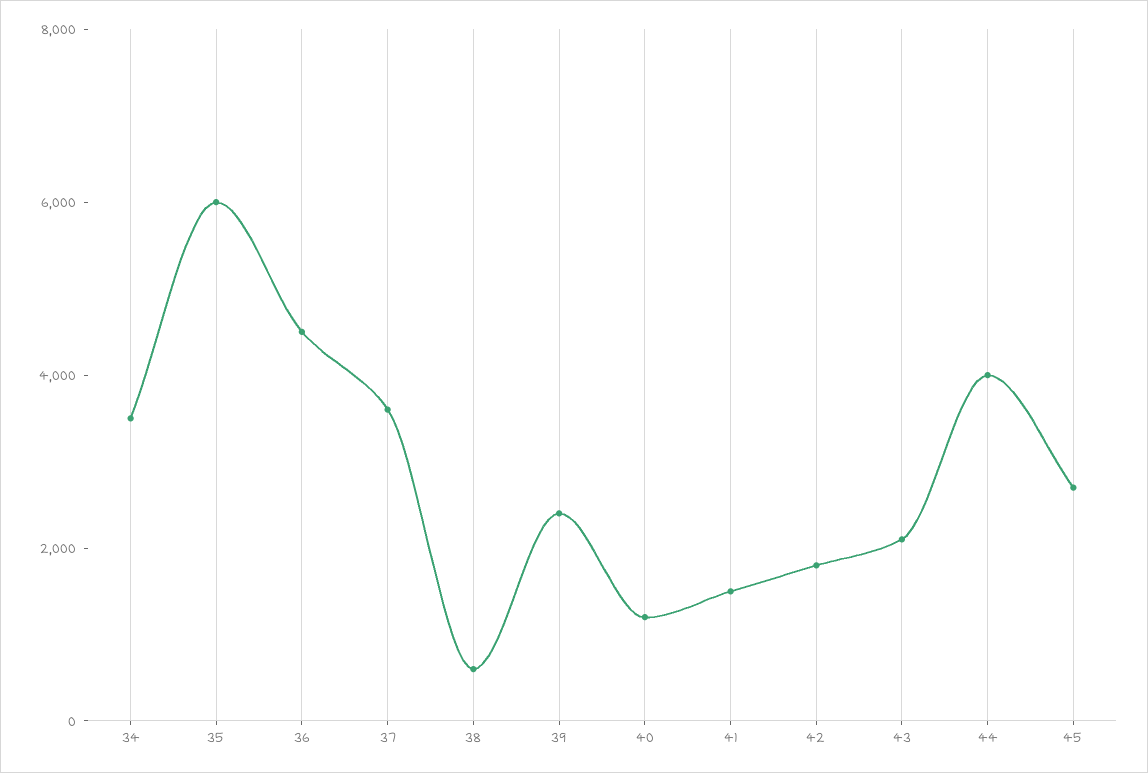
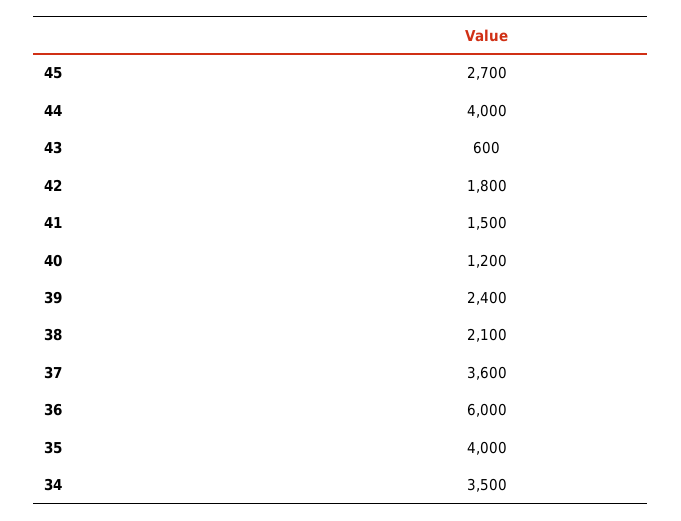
35: 6000 -> 4000
36: 4500 -> 6000
38: 500 -> 2100
43: 2000 -> 600

